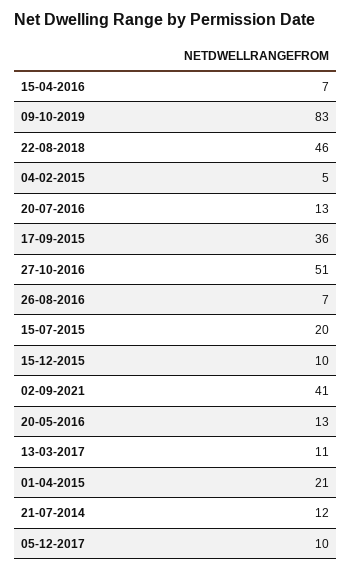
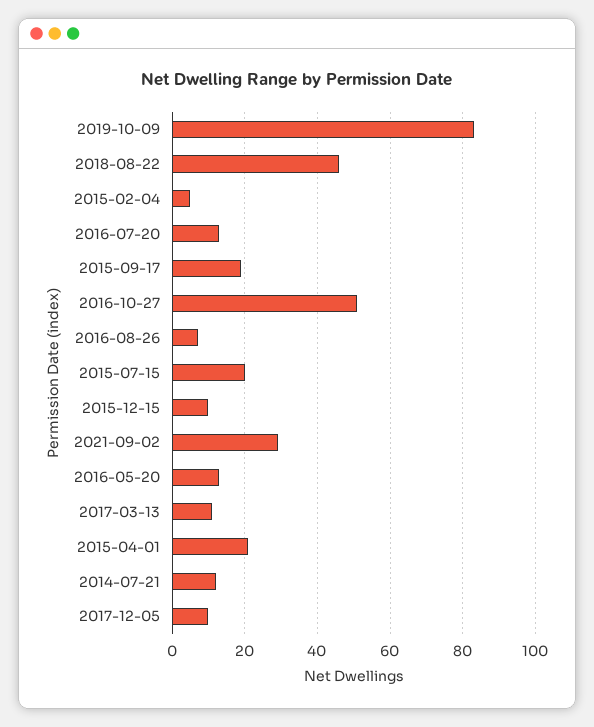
15-04-2016: 7 -> none
17-09-2015: 36 -> 20
02-09-2021: 41 -> 30

